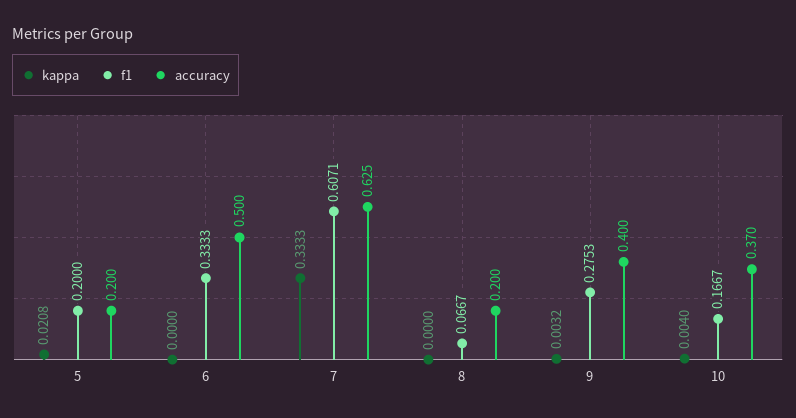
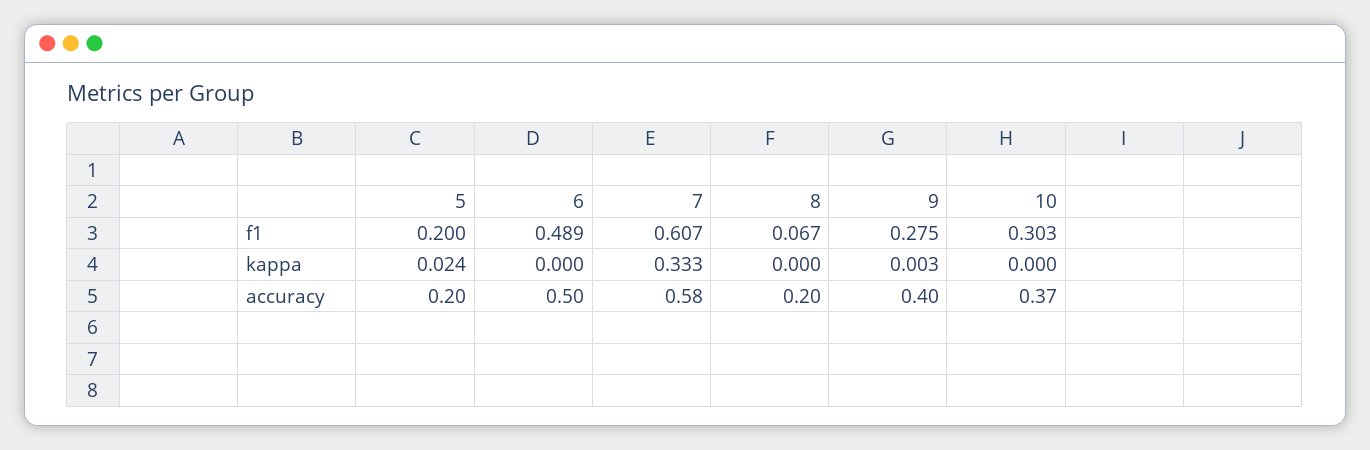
kappa, 5: 0.0208 -> 0.024
f1, 6: 0.3333 -> 0.489
accuracy, 7: 0.625 -> 0.58
kappa, 10: 0.004 -> 0
f1, 10: 0.1667 -> 0.303

